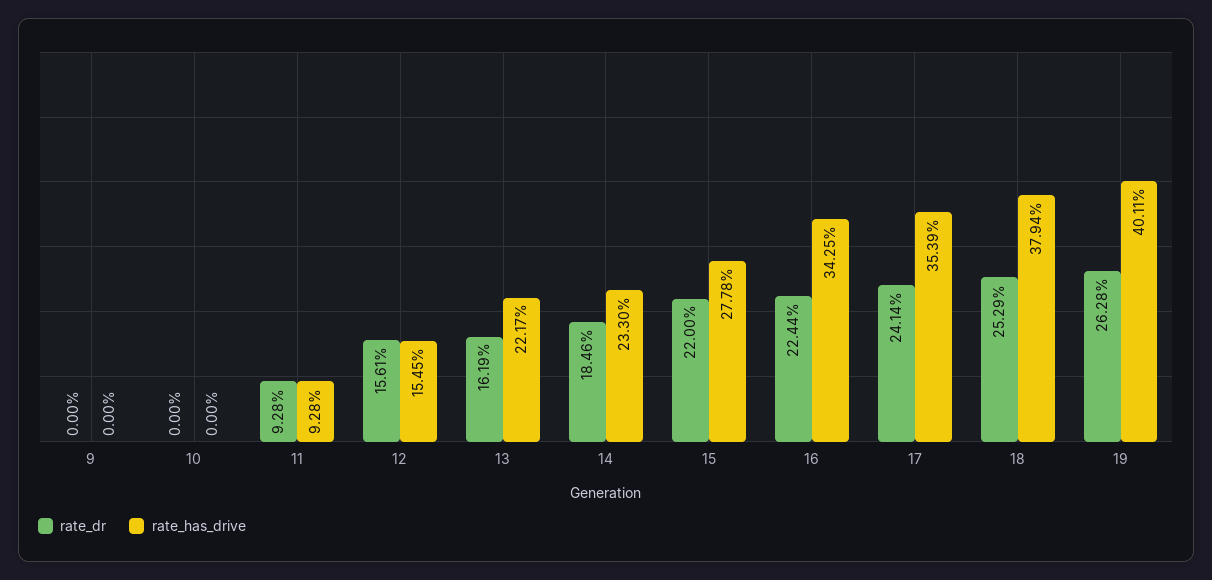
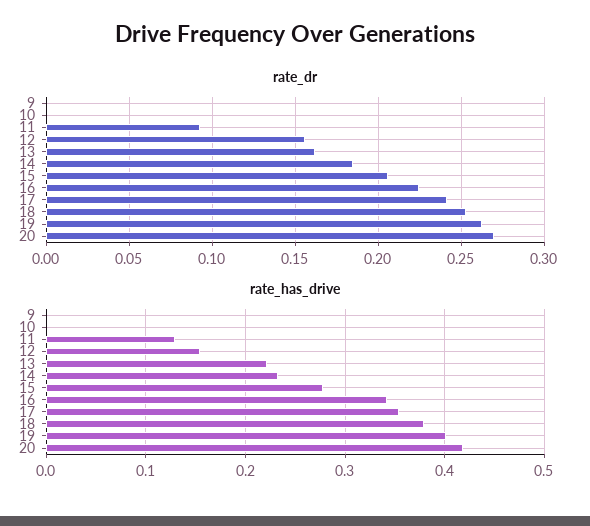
rate_has_drive, 11: 0.0928 -> 0.13
rate_dr, 15: 0.22 -> 0.205
rate_dr, 20: none -> 0.27
rate_has_drive, 20: none -> 0.42

